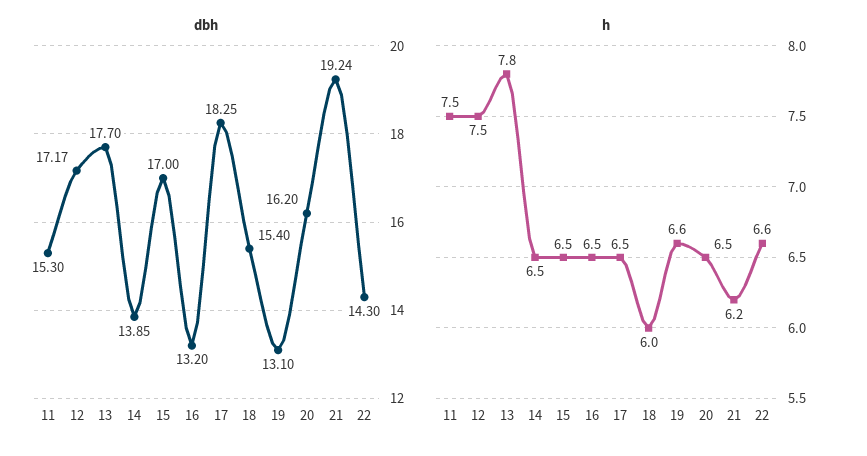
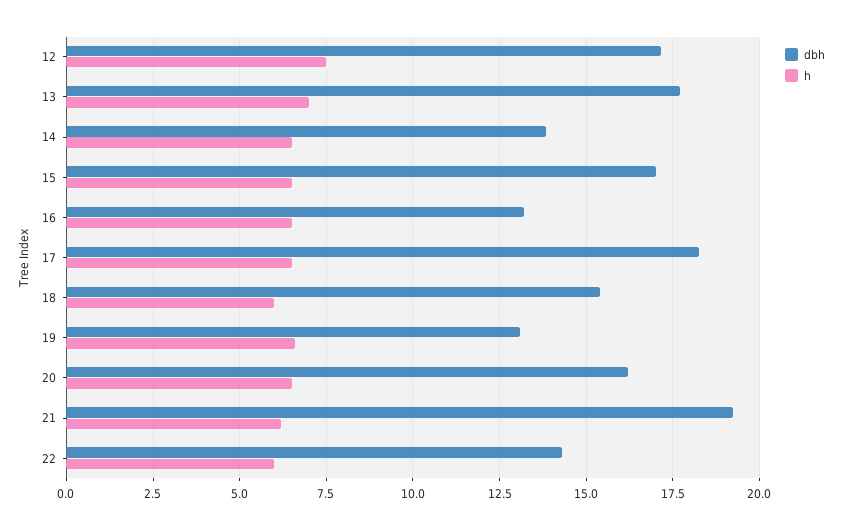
dbh, 11: 15.3 -> none
h, 11: 7.5 -> none
h, 13: 7.8 -> 7
h, 22: 6.6 -> 6

